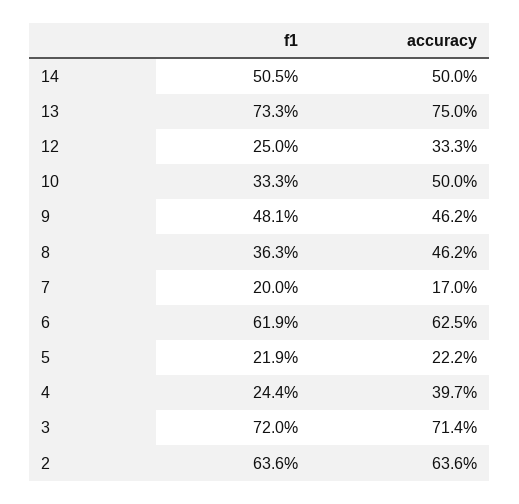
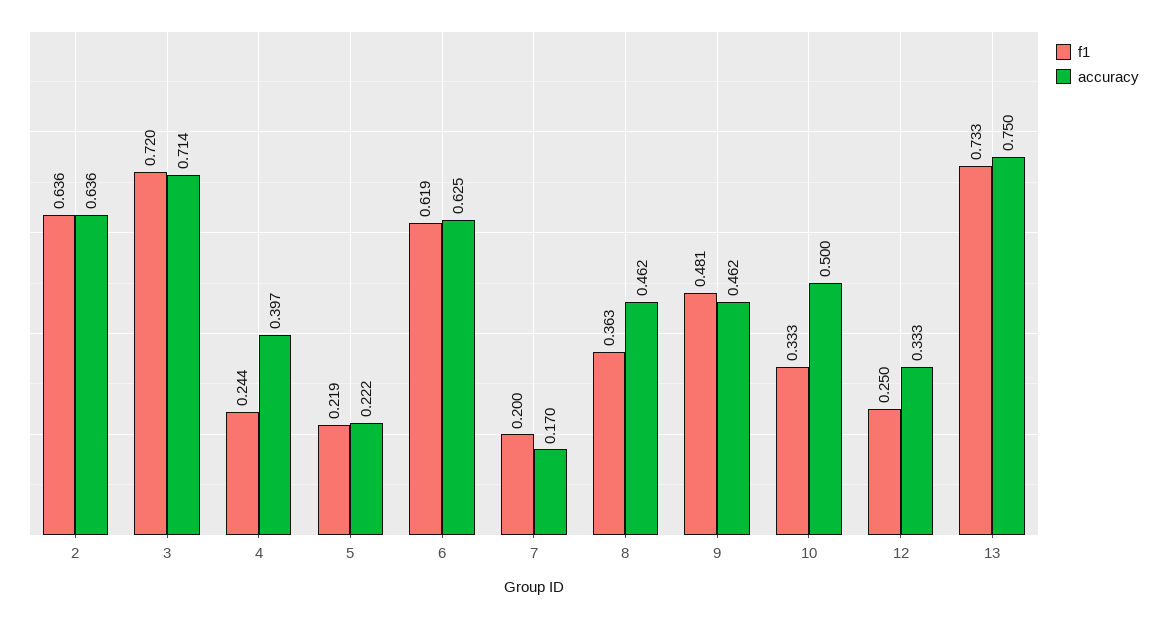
f1, 14: 0.505 -> none
accuracy, 14: 0.5 -> none

